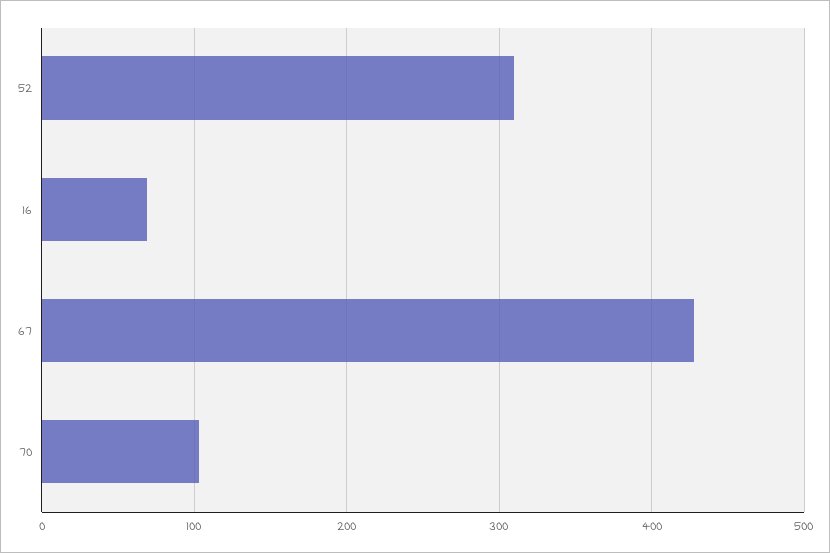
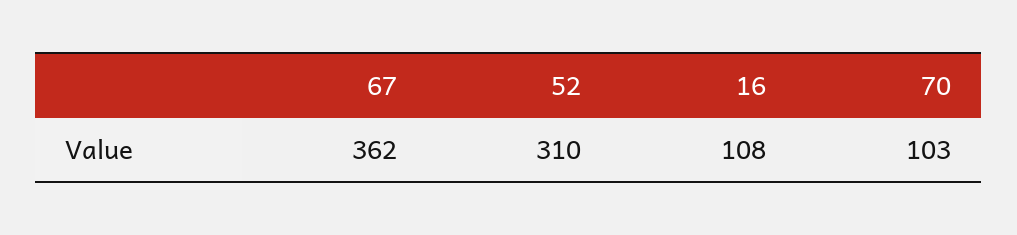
16: 70 -> 108
67: 430 -> 362

